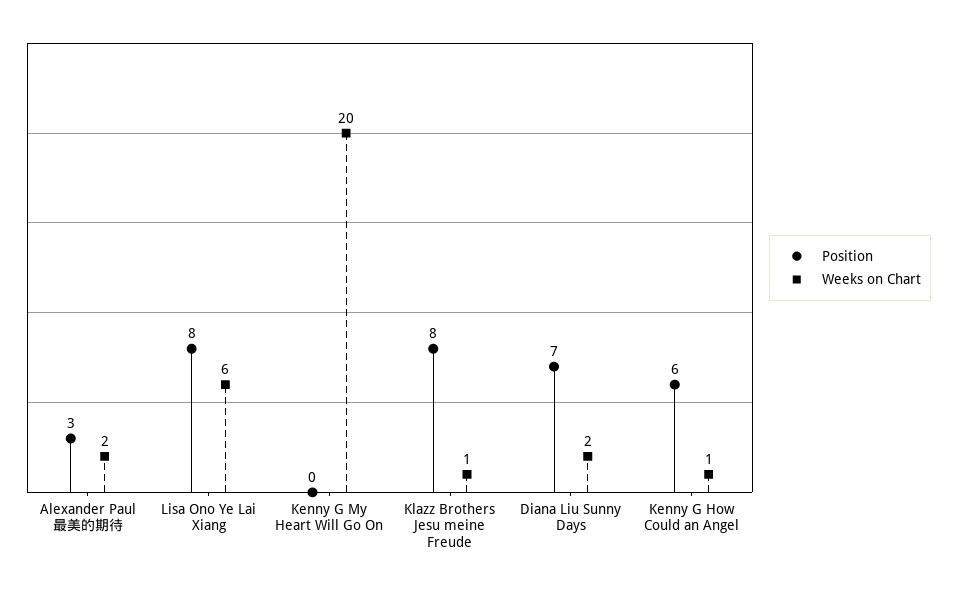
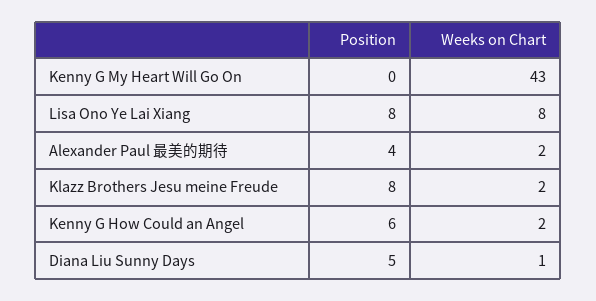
Position, Alexander Paul 最美的期待: 3 -> 4
Weeks on Chart, Lisa Ono Ye Lai Xiang: 6 -> 8
Weeks on Chart, Kenny G My Heart Will Go On: 20 -> 43
Weeks on Chart, Klazz Brothers Jesu meine Freude: 1 -> 2
Position, Diana Liu Sunny Days: 7 -> 5
Weeks on Chart, Diana Liu Sunny Days: 2 -> 1
Weeks on Chart, Kenny G How Could an Angel: 1 -> 2

